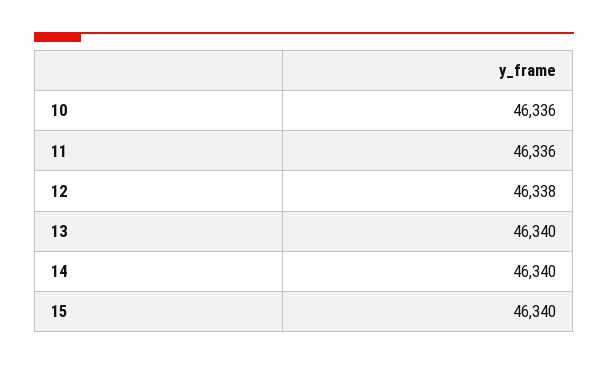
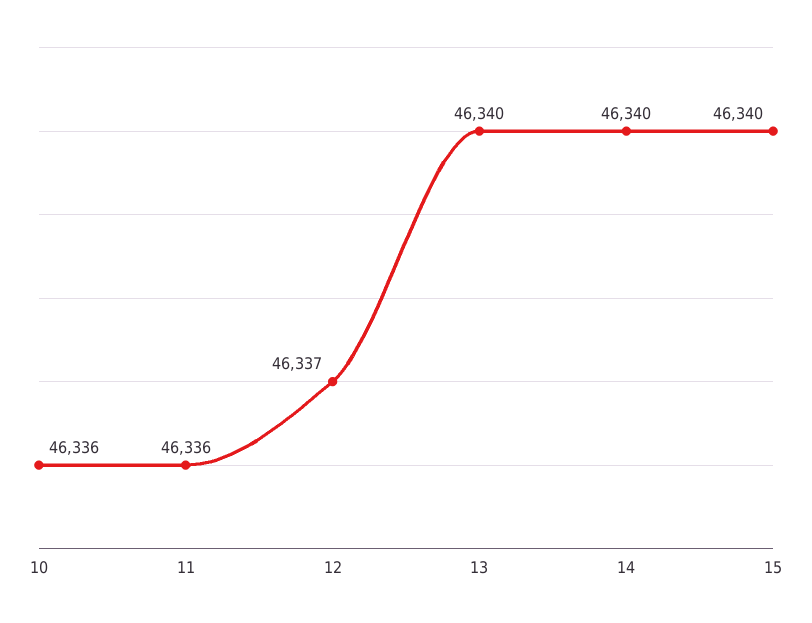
12: 46338 -> 46337

